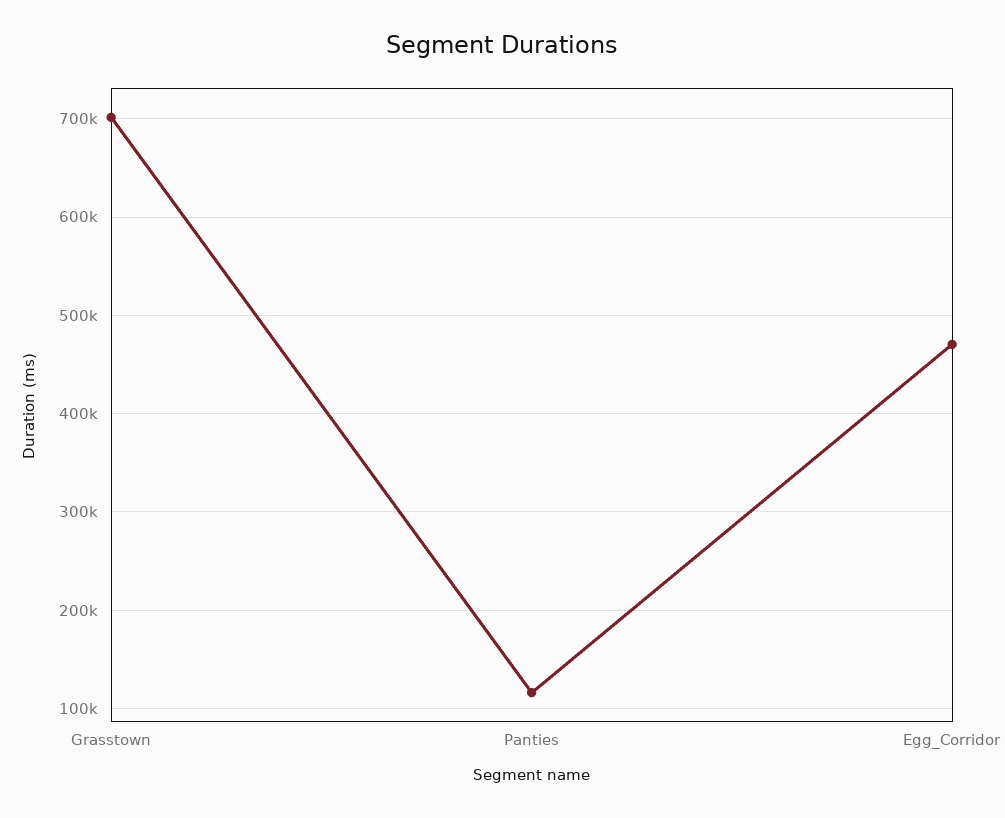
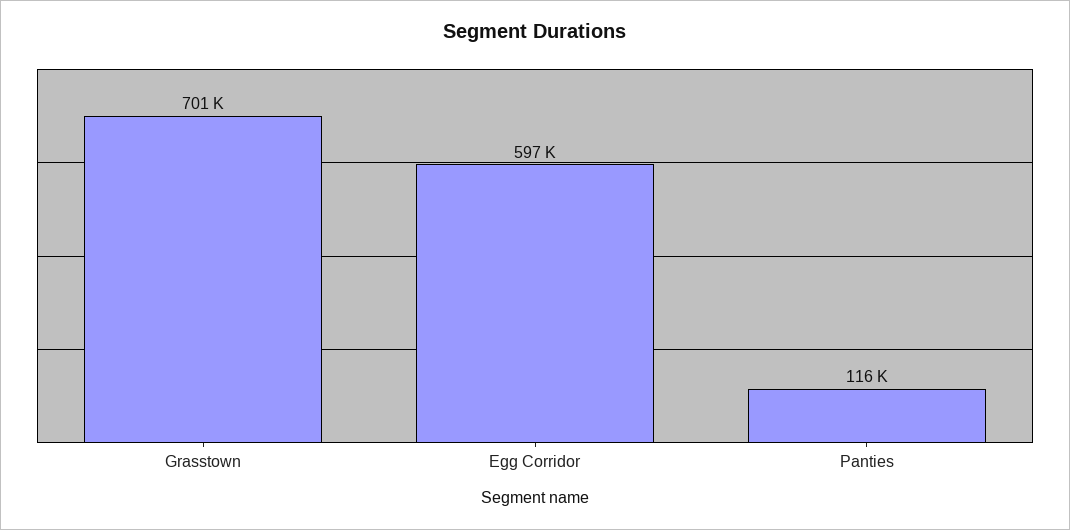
Egg_Corridor: 470000 -> 597000

